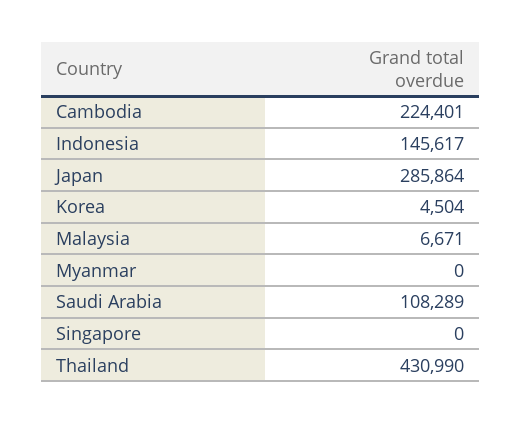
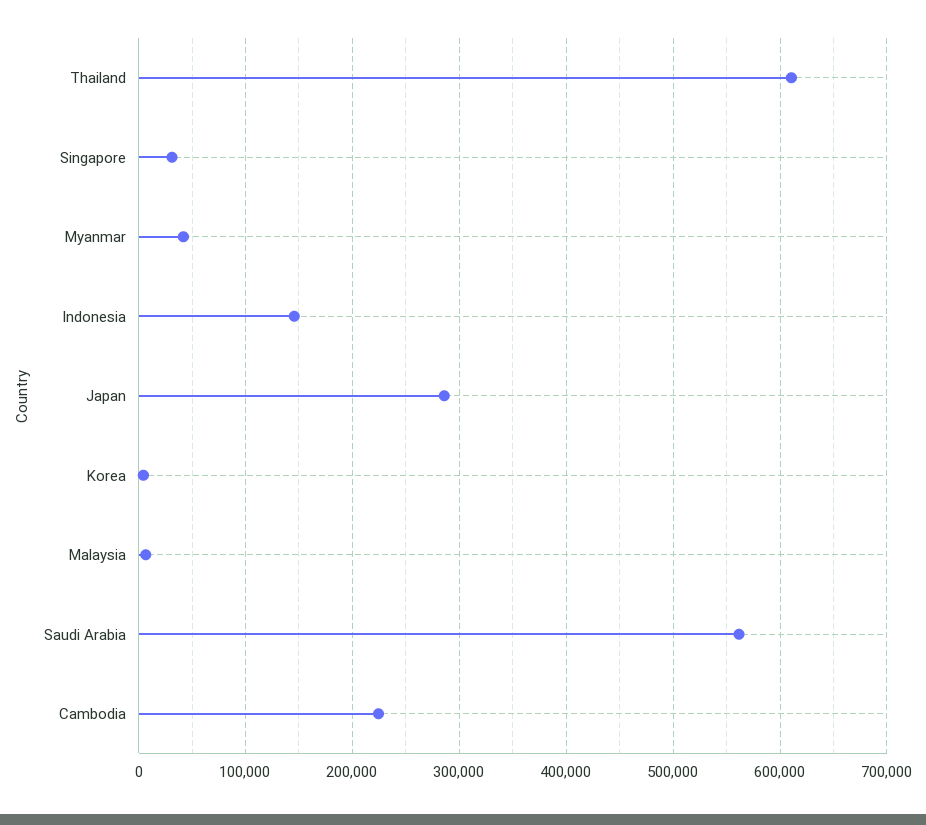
Myanmar: 0 -> 40000
Saudi Arabia: 108289 -> 560000
Singapore: 0 -> 30000
Thailand: 430990 -> 610000

